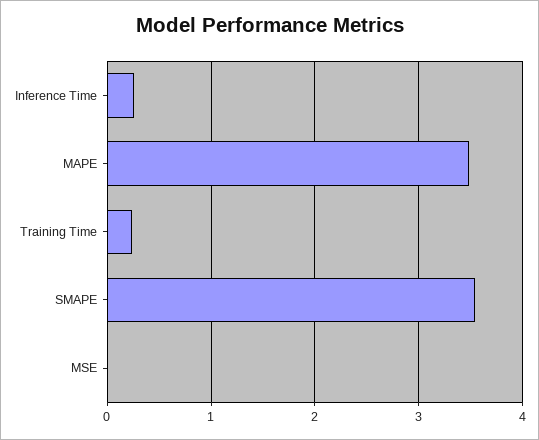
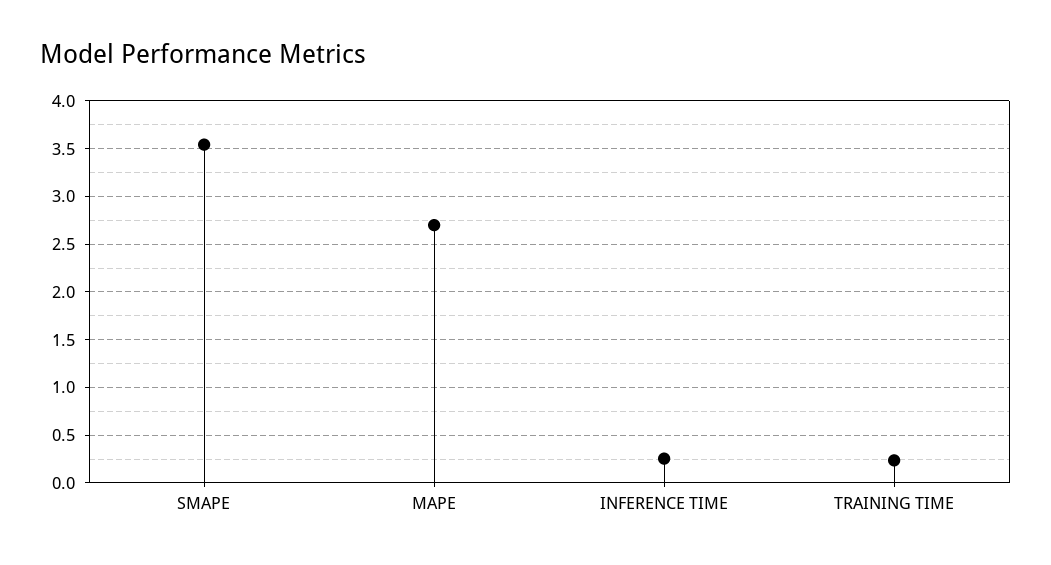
MAPE: 3.5 -> 2.7
MSE: 0 -> none

